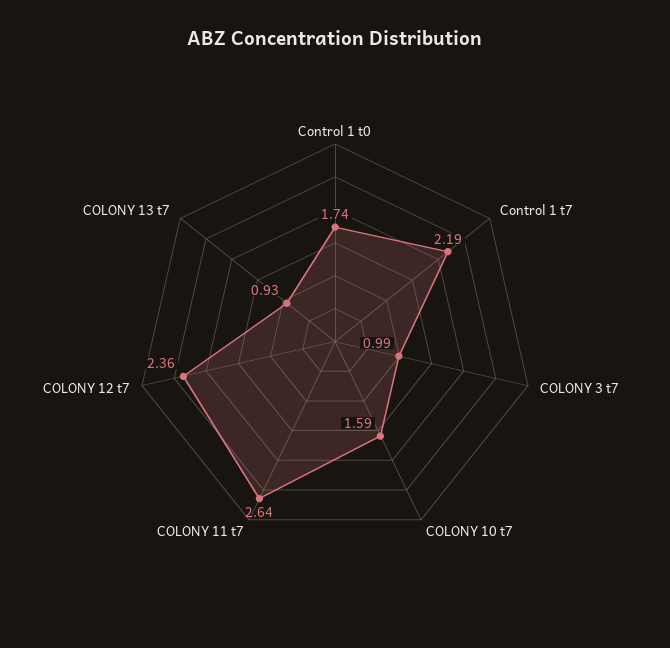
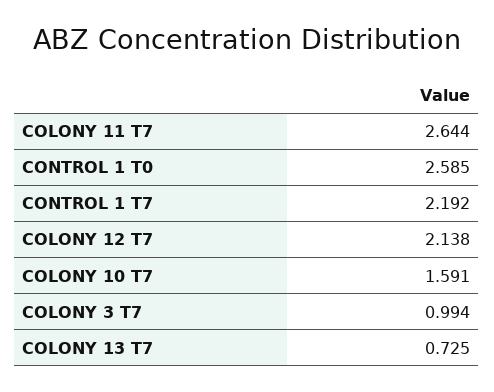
Control 1 t0: 1.74 -> 2.585
COLONY 12 t7: 2.36 -> 2.138
COLONY 13 t7: 0.93 -> 0.725

